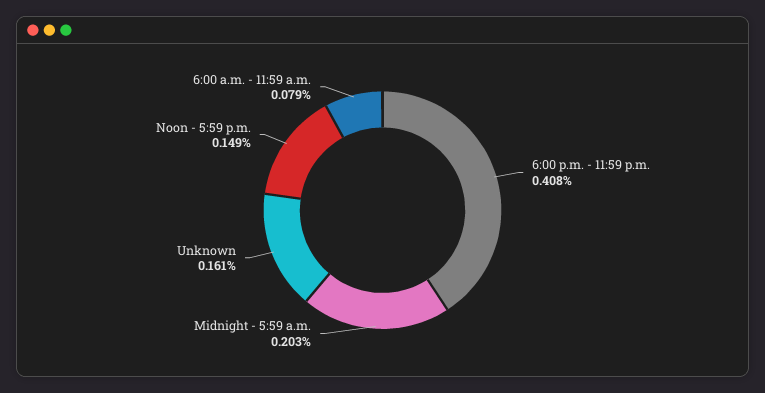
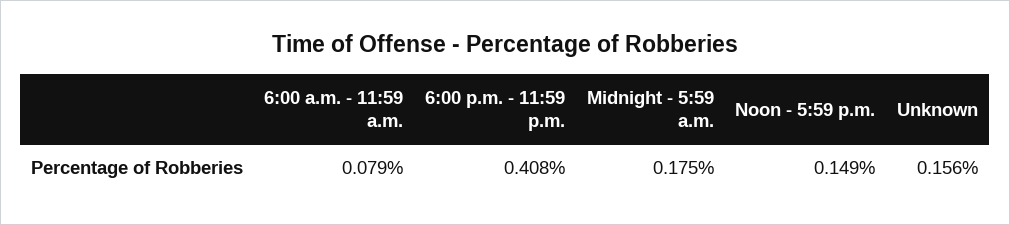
Midnight - 5:59 a.m.: 0.203 -> 0.175
Unknown: 0.161 -> 0.156

